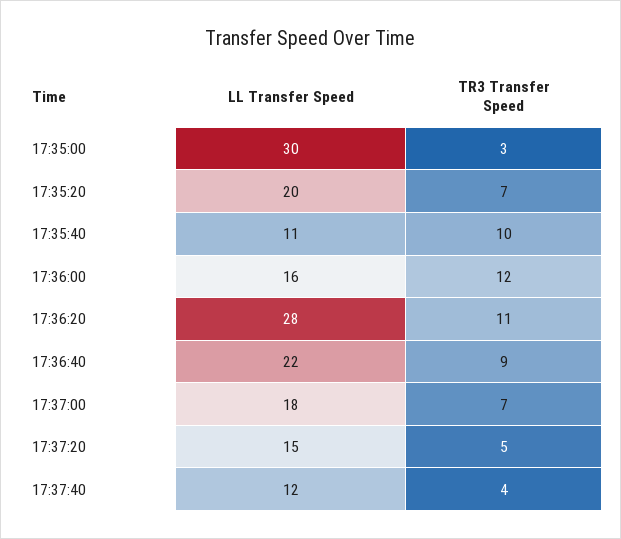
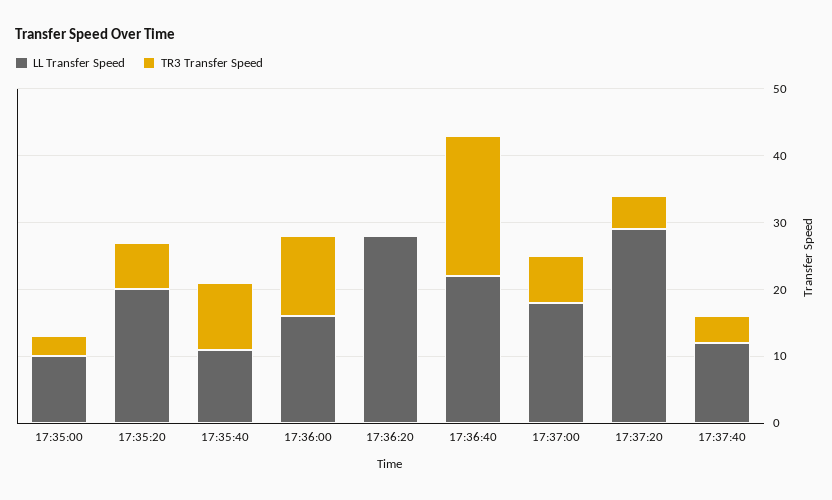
LL Transfer Speed, 17:35:00: 30 -> 10
TR3 Transfer Speed, 17:36:20: 11 -> 0
TR3 Transfer Speed, 17:36:40: 9 -> 20
LL Transfer Speed, 17:37:20: 15 -> 30

